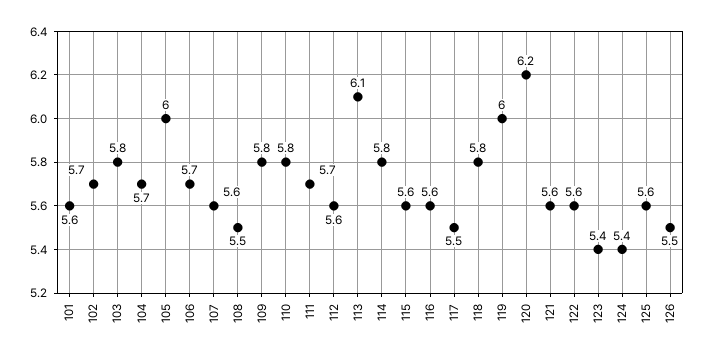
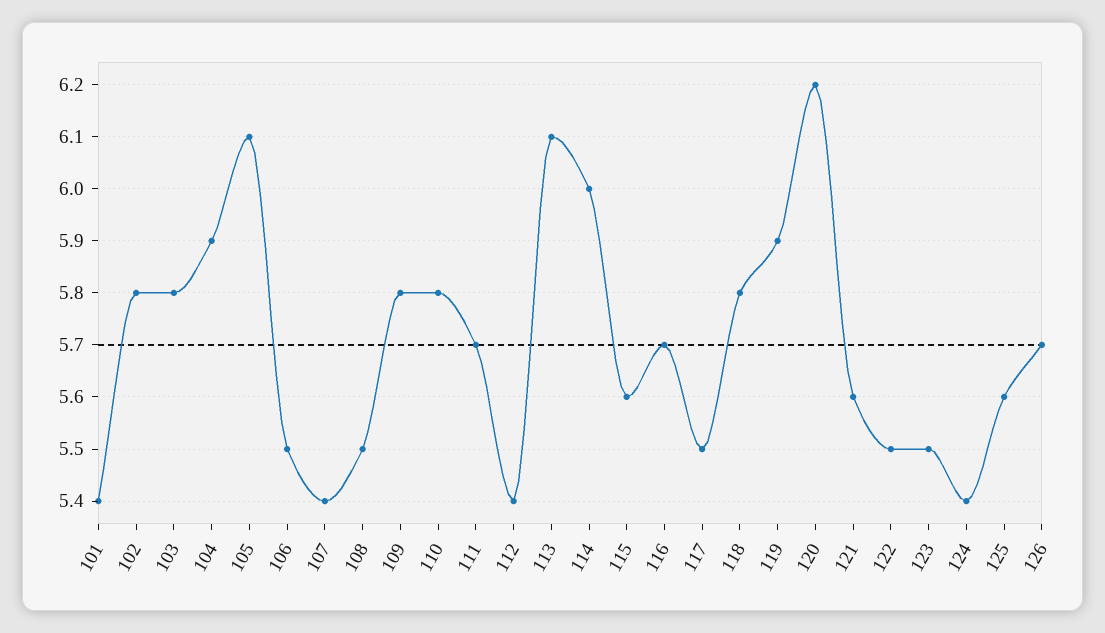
101: 5.6 -> 5.4
102: 5.7 -> 5.8
104: 5.7 -> 5.9
105: 6 -> 6.1
106: 5.7 -> 5.5
107: 5.6 -> 5.4
112: 5.6 -> 5.4
114: 5.8 -> 6
116: 5.6 -> 5.7
119: 6 -> 5.9
122: 5.6 -> 5.5
123: 5.4 -> 5.5
126: 5.5 -> 5.7

